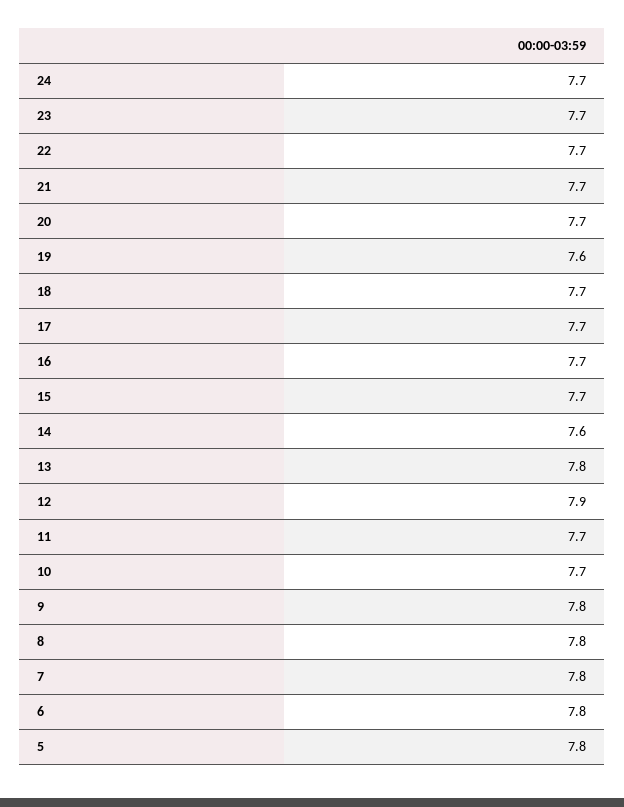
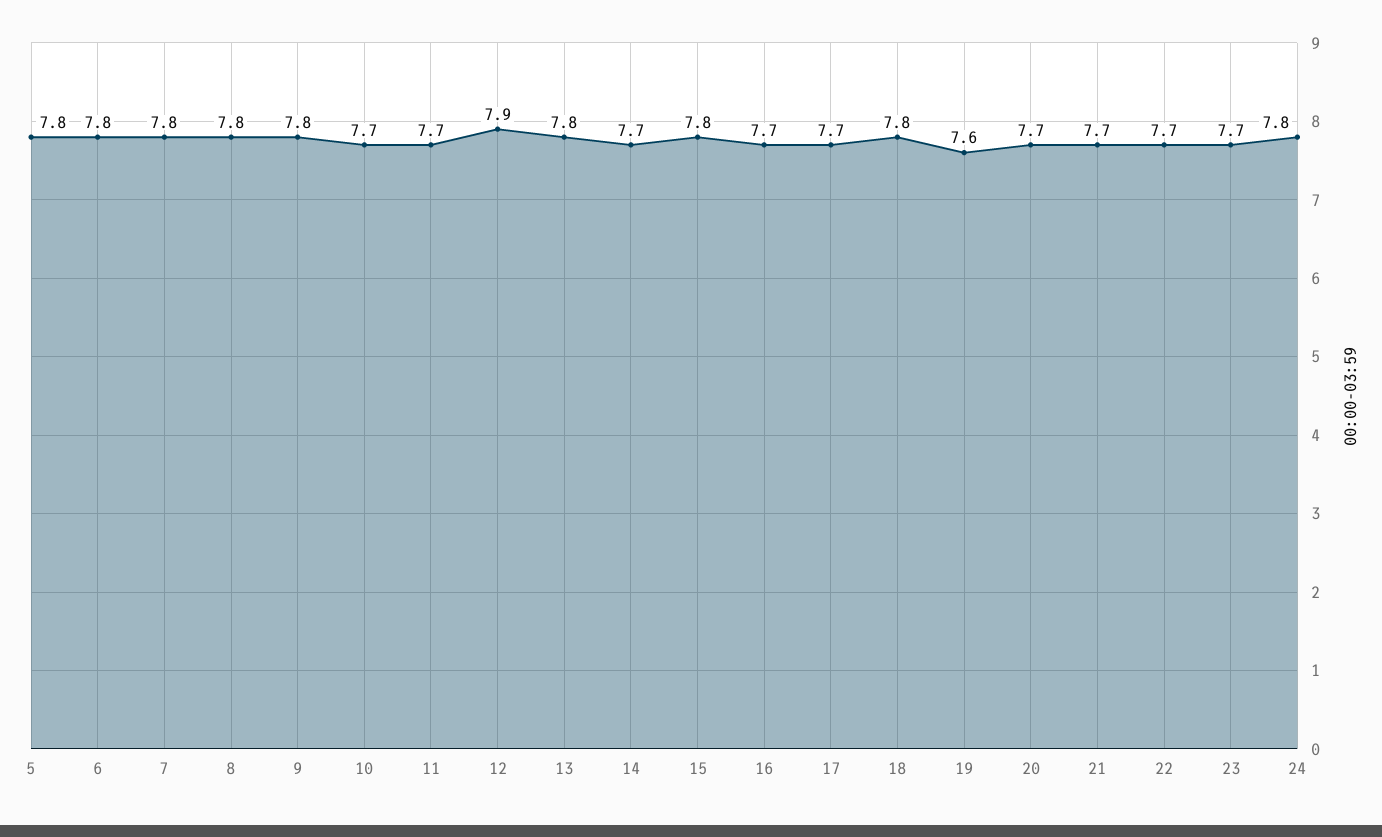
24: 7.7 -> 7.8
18: 7.7 -> 7.8
15: 7.7 -> 7.8
14: 7.6 -> 7.7

